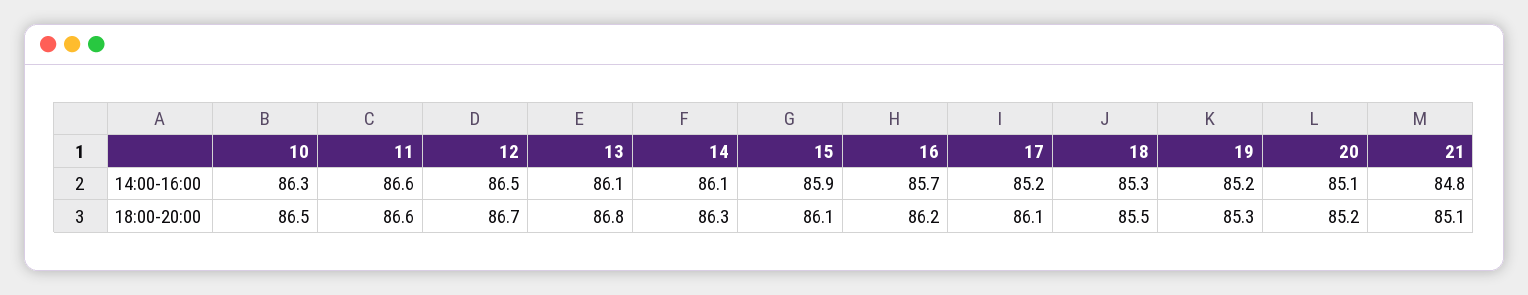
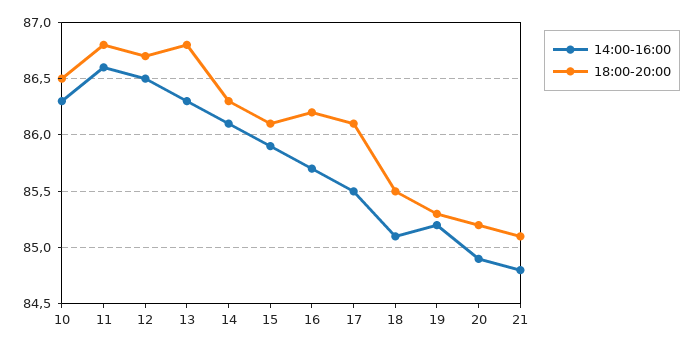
14:00-16:00, 13: 86.1 -> 86.3
14:00-16:00, 17: 85.2 -> 85.5
14:00-16:00, 18: 85.3 -> 85.1
14:00-16:00, 20: 85.1 -> 84.9
18:00-20:00, 11: 86.6 -> 86.8

